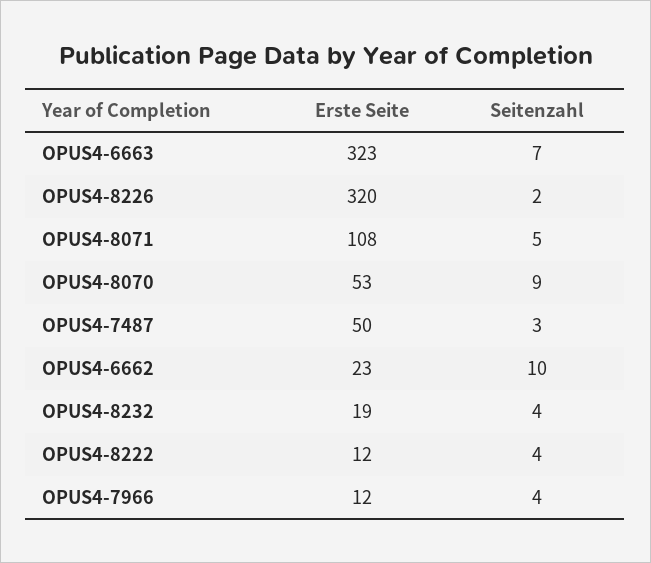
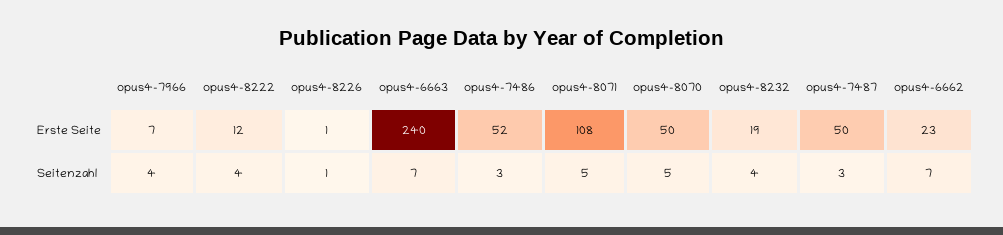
Erste Seite, OPUS4-6663: 323 -> 240
Erste Seite, OPUS4-8226: 320 -> 1
Seitenzahl, OPUS4-8226: 2 -> 1
Erste Seite, OPUS4-8070: 53 -> 50
Seitenzahl, OPUS4-8070: 9 -> 5
Seitenzahl, OPUS4-6662: 10 -> 7
Erste Seite, OPUS4-7966: 12 -> 7
Erste Seite, opus4-7486: none -> 52
Seitenzahl, opus4-7486: none -> 3

